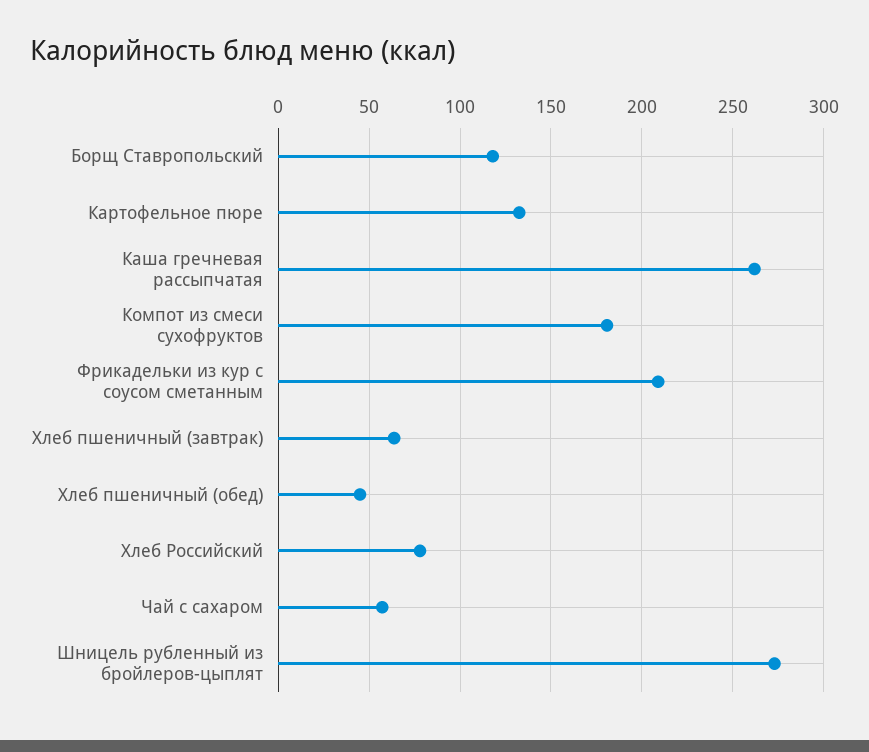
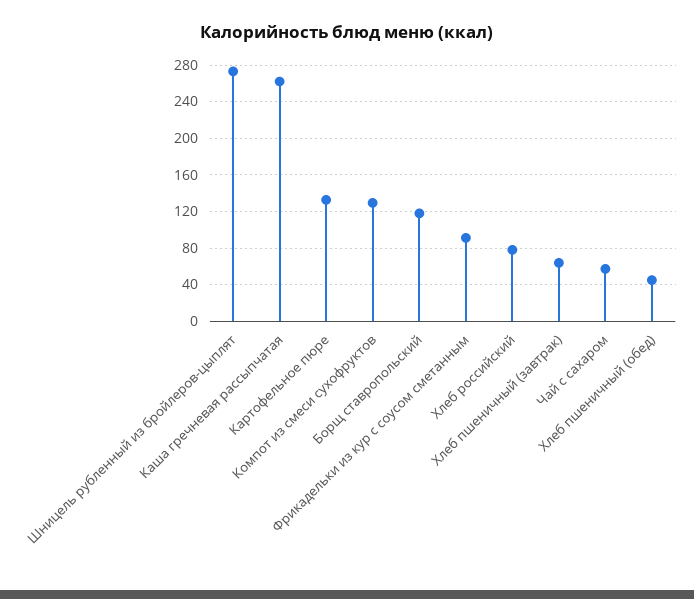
Компот из смеси сухофруктов: 180 -> 130
Фрикадельки из кур с соусом сметанным: 210 -> 90

